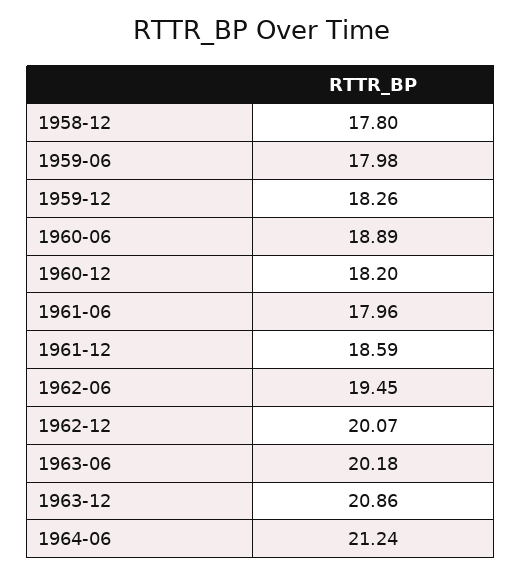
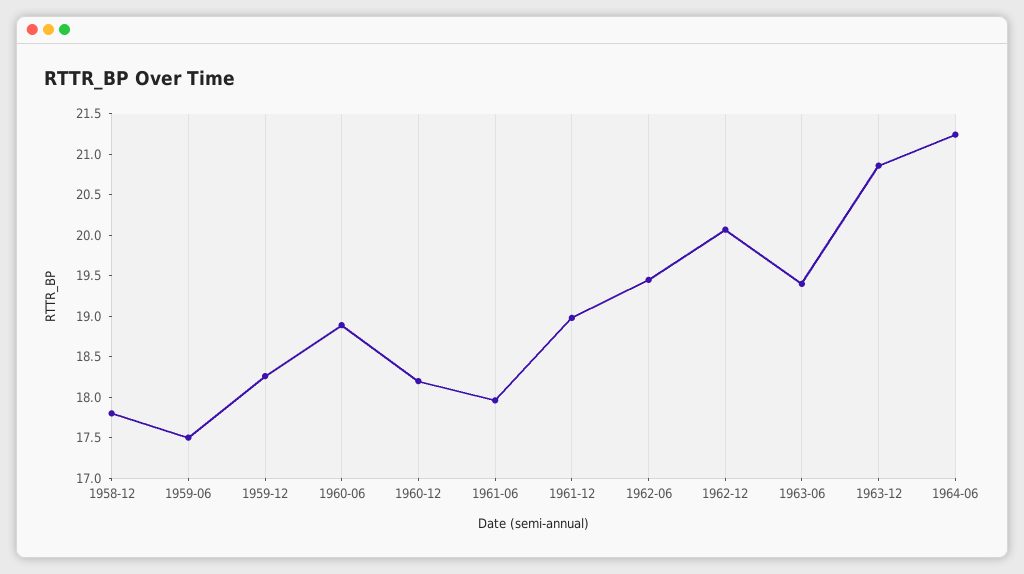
1959-06: 17.98 -> 17.5
1961-12: 18.59 -> 19
1963-06: 20.18 -> 19.4

